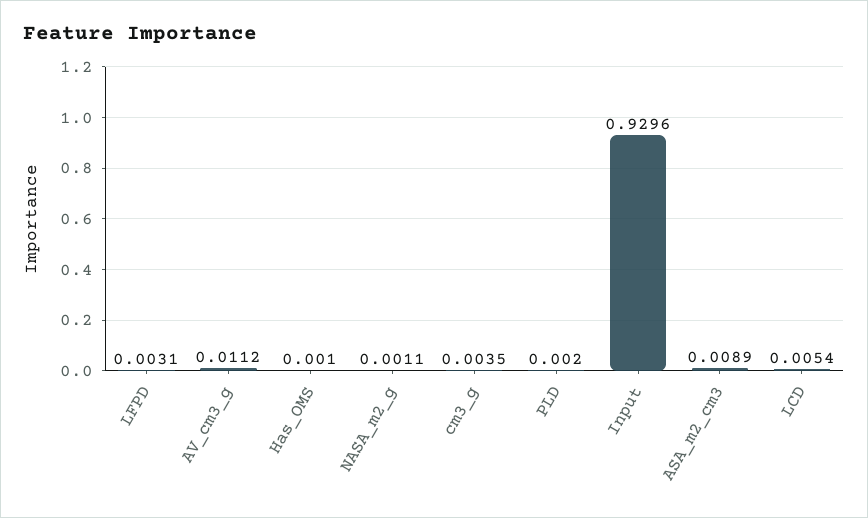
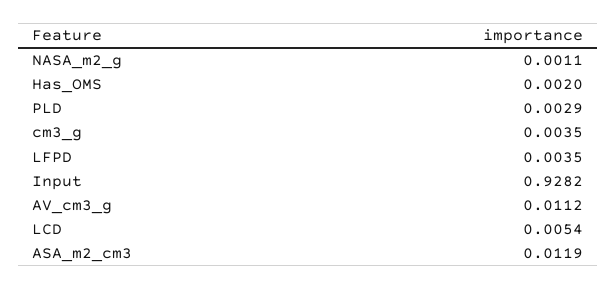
LFPD: 0.0031 -> 0.0035
Has_OMS: 0.001 -> 0.002
PLD: 0.002 -> 0.0029
Input: 0.9296 -> 0.9282
ASA_m2_cm3: 0.0089 -> 0.0119

